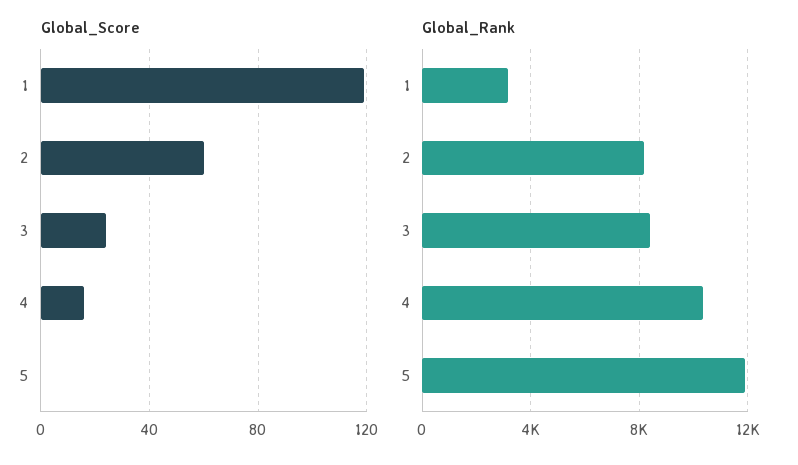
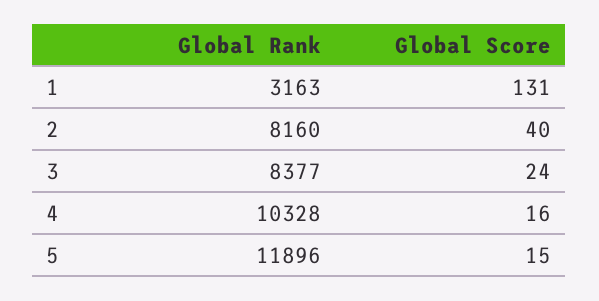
Global_Score, 1: 120 -> 131
Global_Score, 2: 60 -> 40
Global_Score, 5: 0 -> 15

